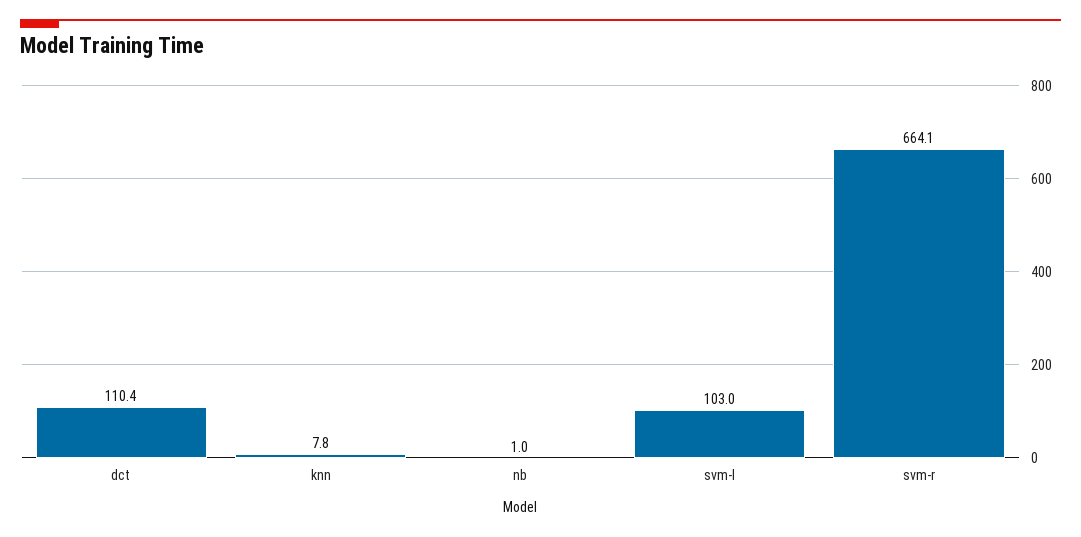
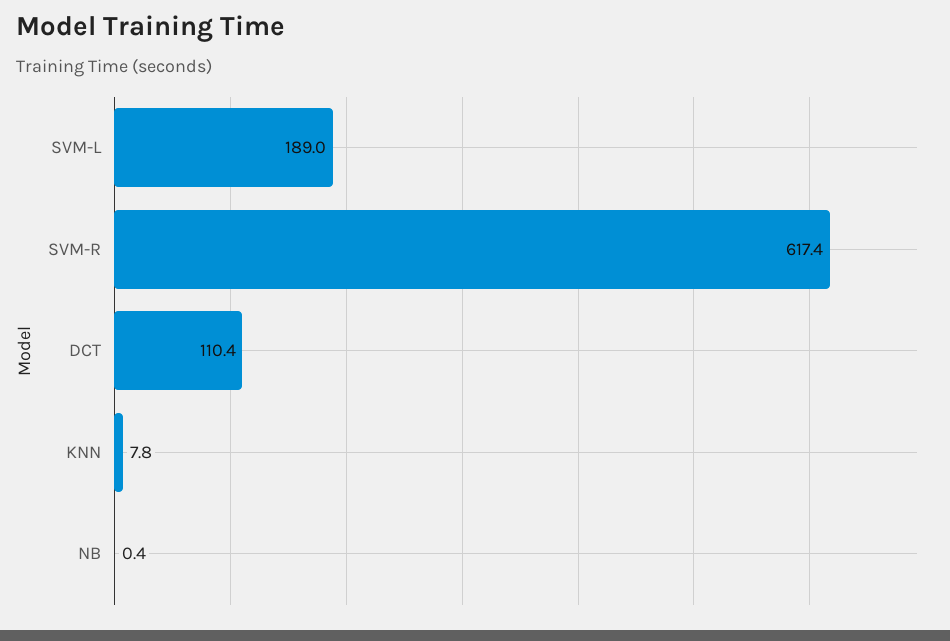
nb: 1 -> 0.4
svm-l: 103 -> 189
svm-r: 664.1 -> 617.4

